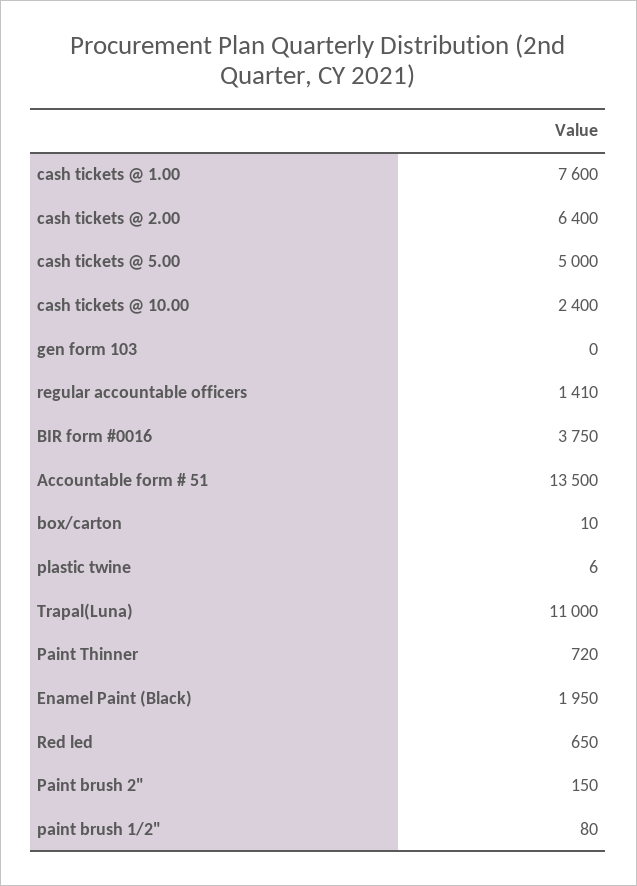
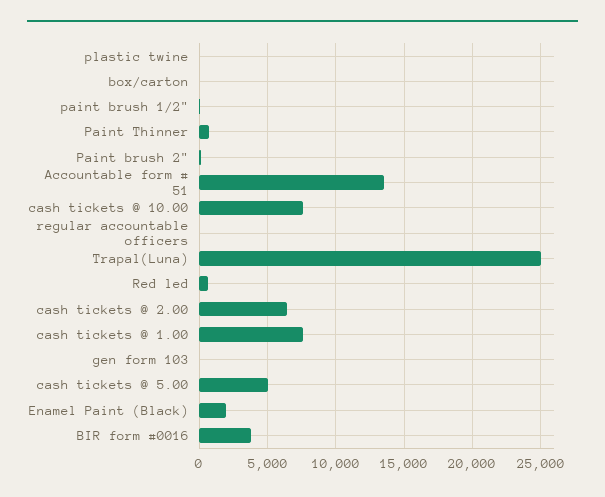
cash tickets @ 10.00: 2400 -> 7500
regular accountable officers: 1410 -> 0
Trapal(Luna): 11000 -> 25000

